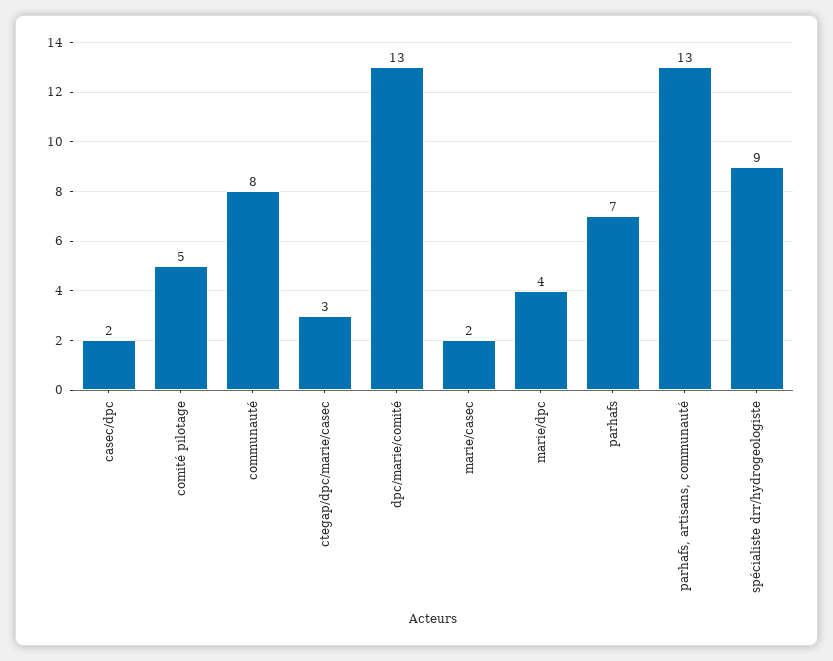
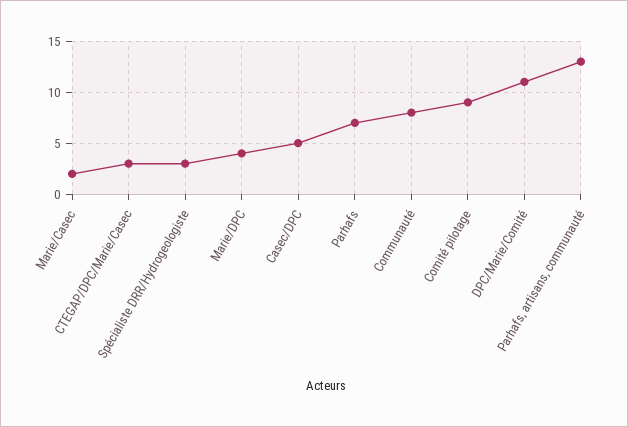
casec/dpc: 2 -> 5
comité pilotage: 5 -> 9
dpc/marie/comité: 13 -> 11
spécialiste drr/hydrogeologiste: 9 -> 3

